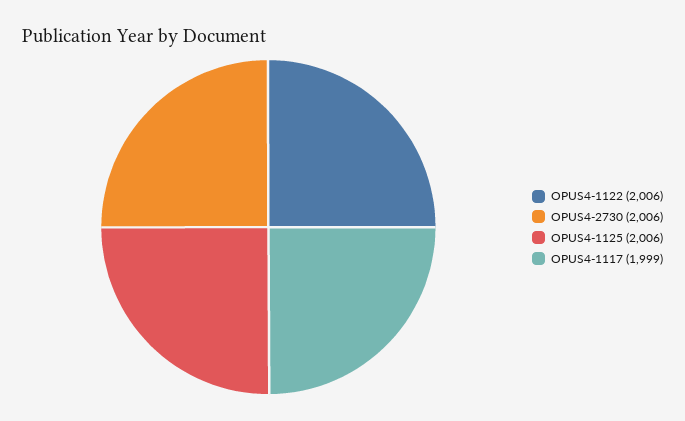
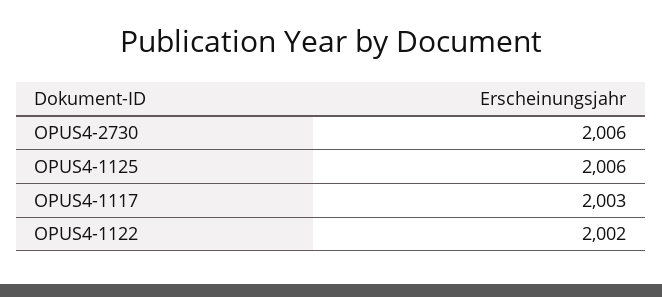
OPUS4-1122: 2006 -> 2002
OPUS4-1117: 1999 -> 2003

